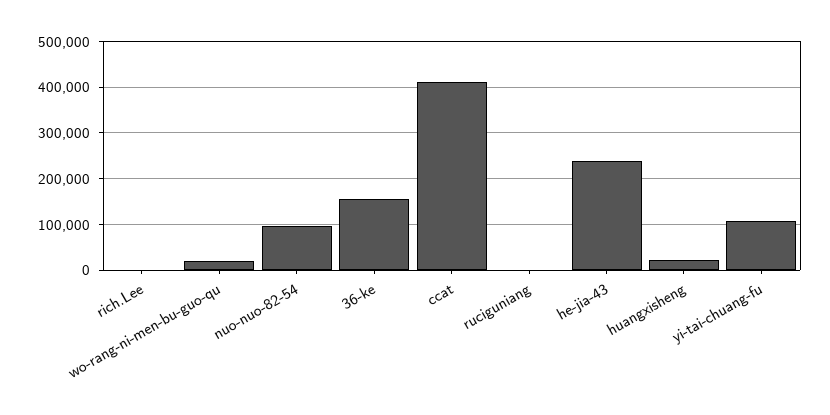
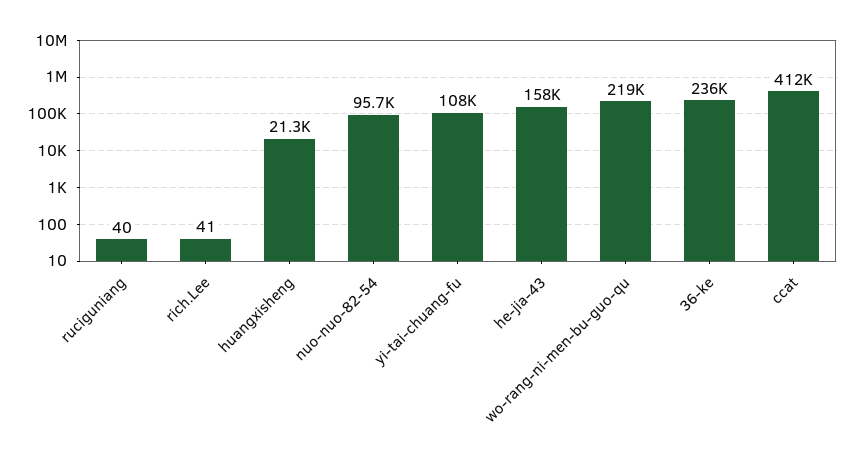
wo-rang-ni-men-bu-guo-qu: 20000 -> 219000
36-ke: 160000 -> 236000
he-jia-43: 240000 -> 158000

